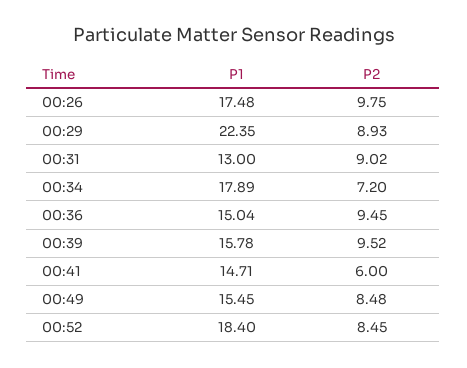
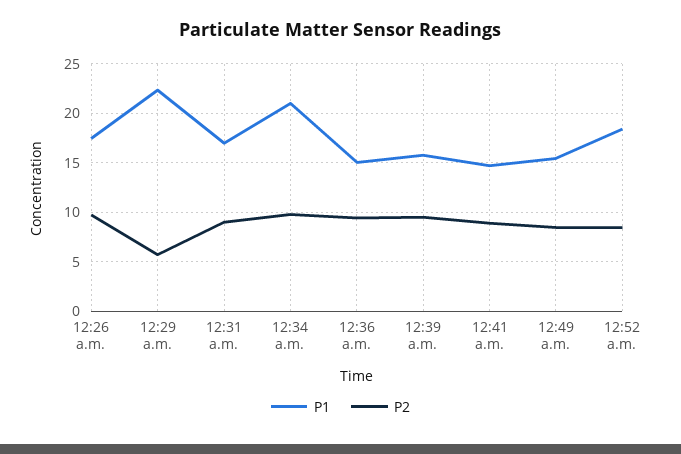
P2, 00:29: 8.93 -> 6
P1, 00:31: 13 -> 17
P1, 00:34: 17.89 -> 21
P2, 00:34: 7.2 -> 10
P2, 00:41: 6 -> 9

